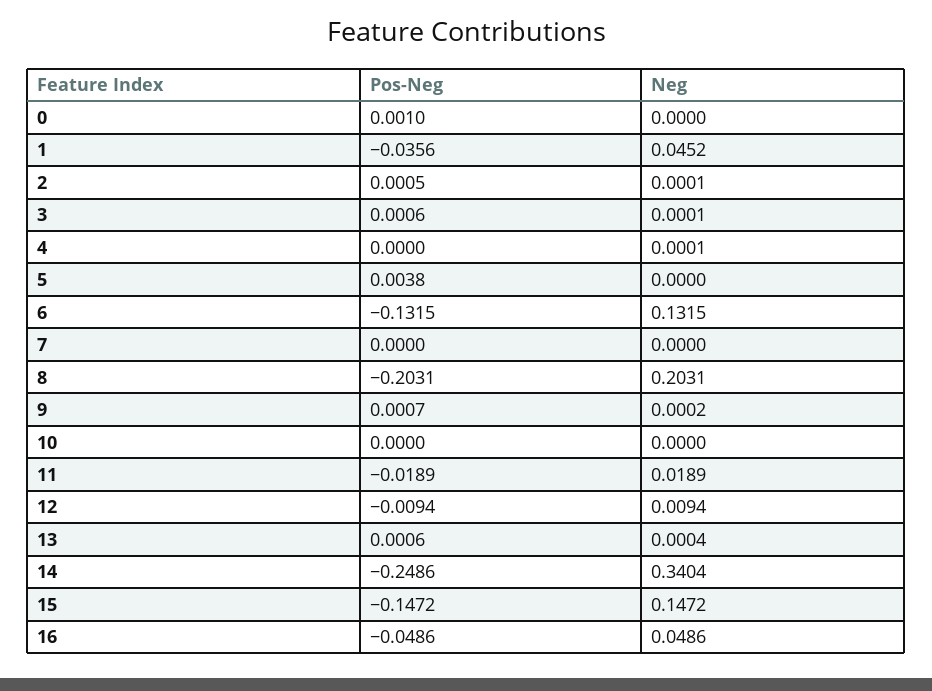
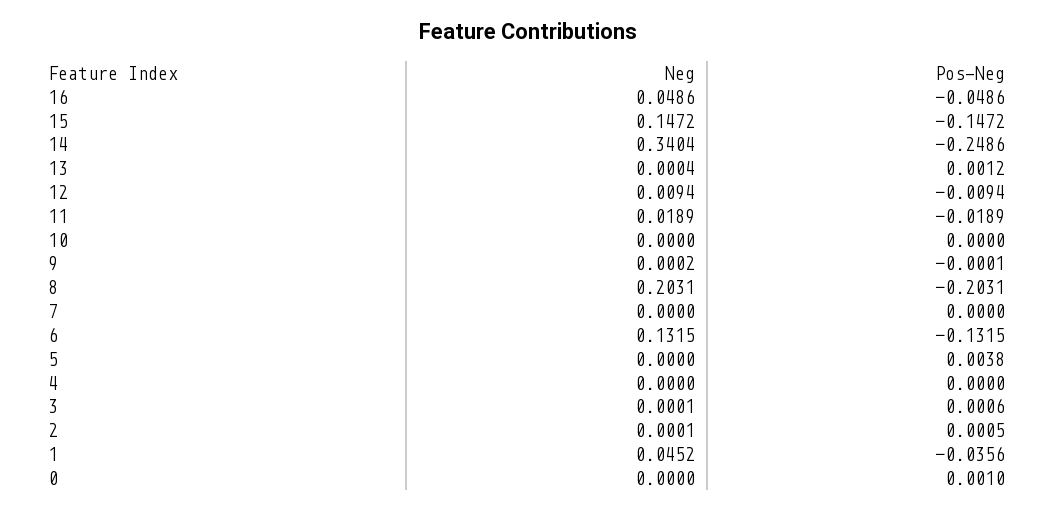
Neg, 4: 0.0001 -> 0
Pos-Neg, 9: 0.0007 -> -0.0001
Pos-Neg, 13: 0.0006 -> 0.0012

